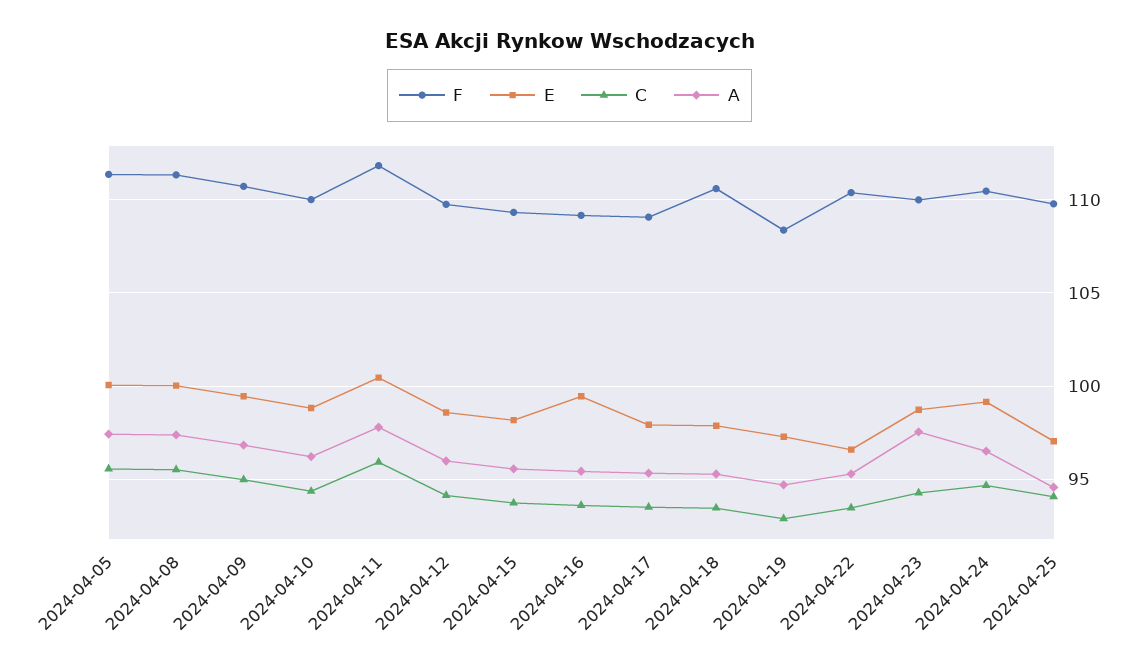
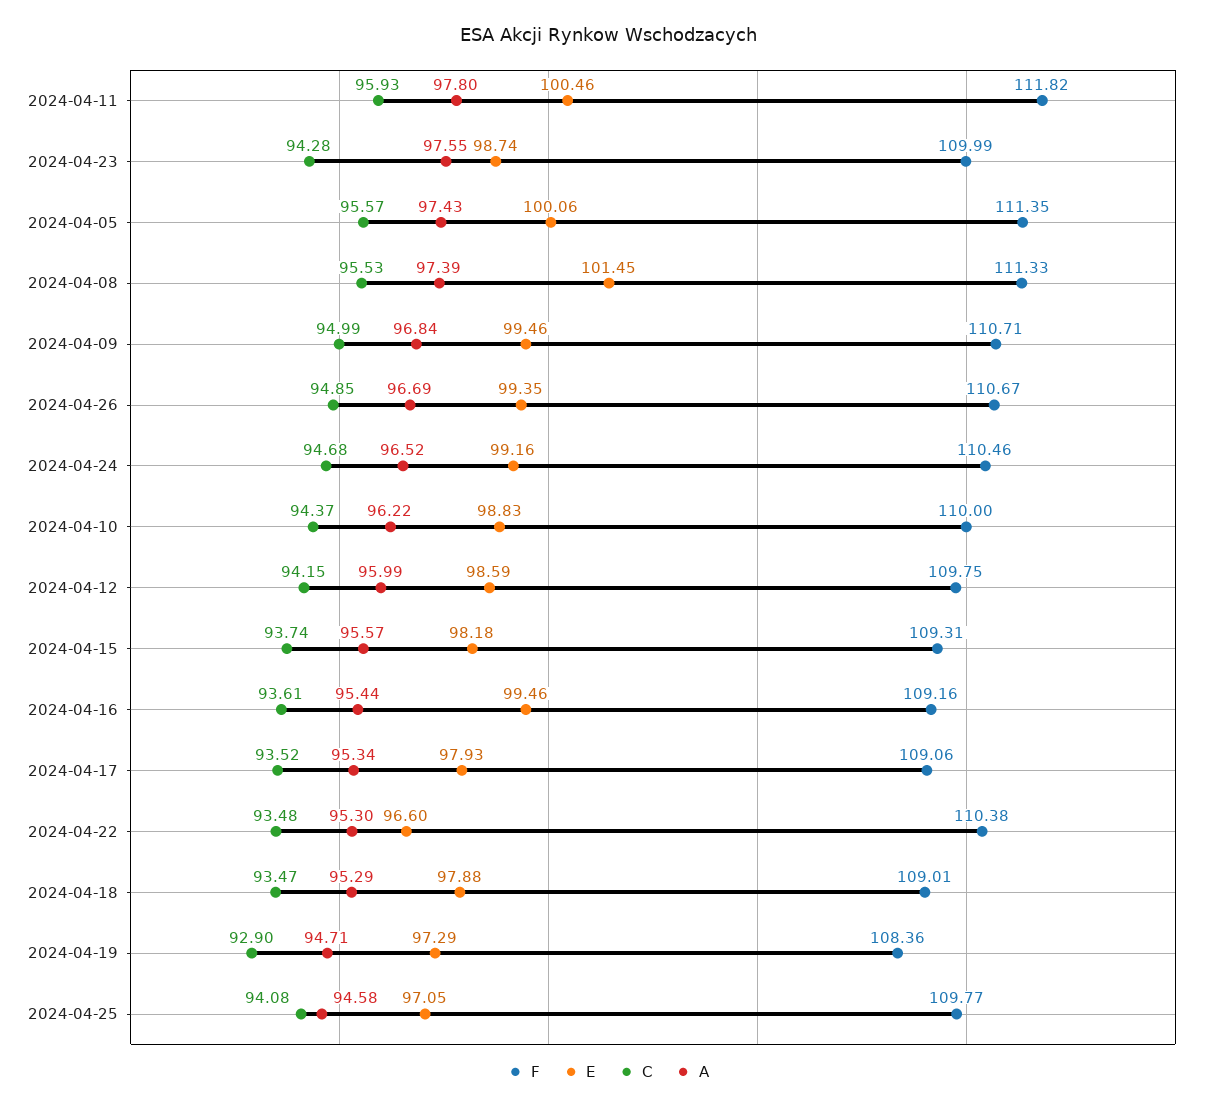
E, 2024-04-08: 100 -> 101.45
F, 2024-04-18: 110.5 -> 109.01
F, 2024-04-26: none -> 110.67
E, 2024-04-26: none -> 99.35
C, 2024-04-26: none -> 94.85
A, 2024-04-26: none -> 96.69

